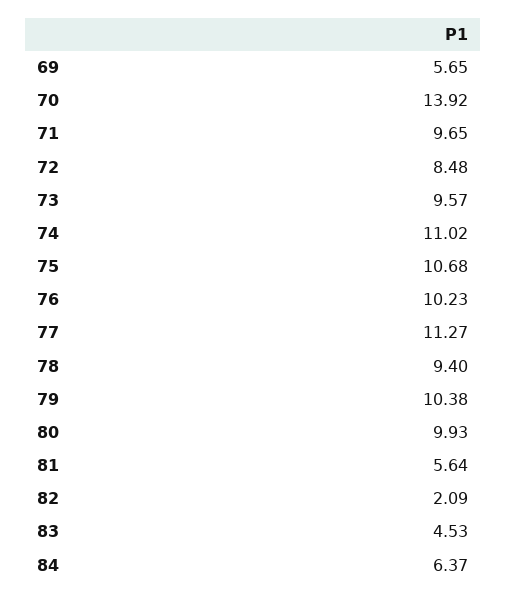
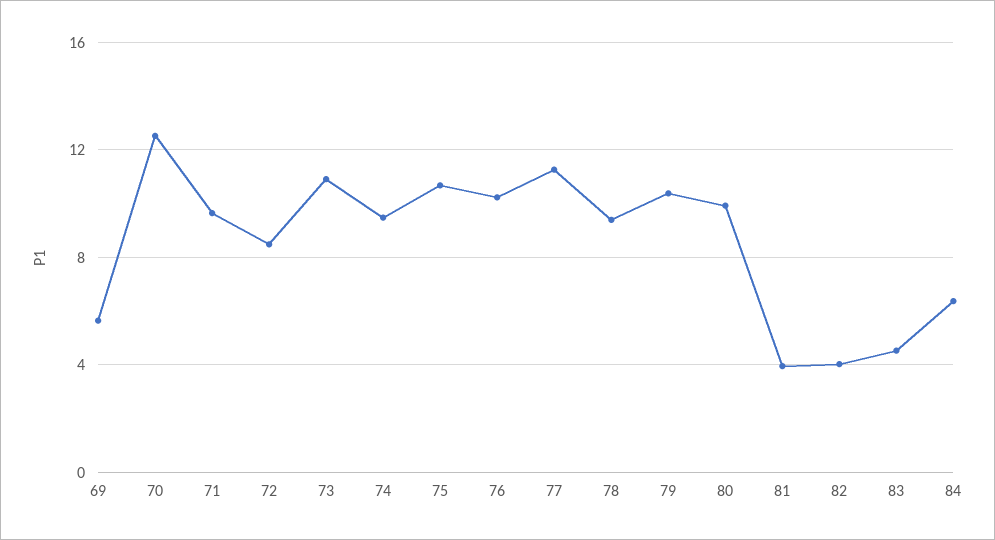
70: 13.92 -> 12.5
73: 9.57 -> 11
74: 11.02 -> 9.5
81: 5.64 -> 4
82: 2.09 -> 4

